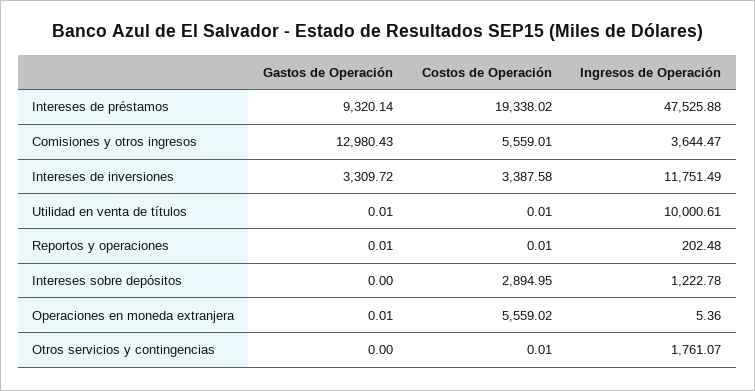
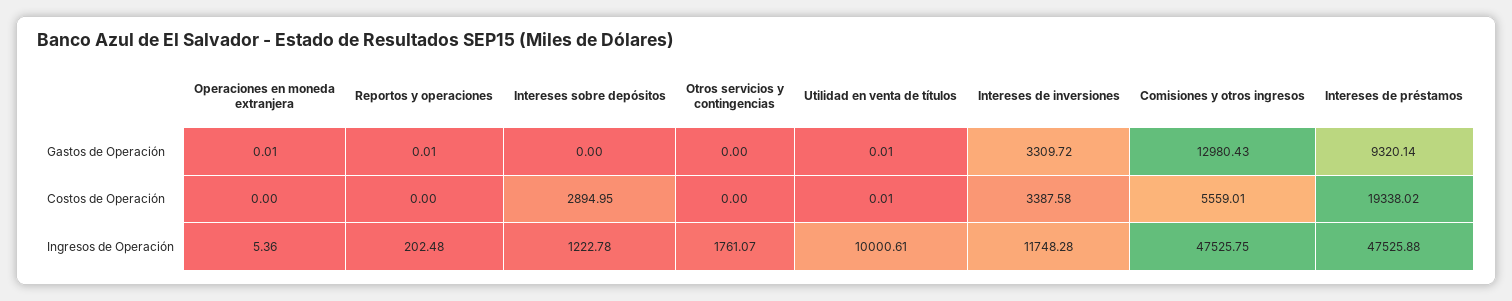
Ingresos de Operación, Comisiones y otros ingresos: 3644.47 -> 47525.75
Ingresos de Operación, Intereses de inversiones: 11751.49 -> 11748.28
Costos de Operación, Reportos y operaciones: 0.01 -> 0
Costos de Operación, Operaciones en moneda extranjera: 5559.02 -> 0
Costos de Operación, Otros servicios y contingencias: 0.01 -> 0

